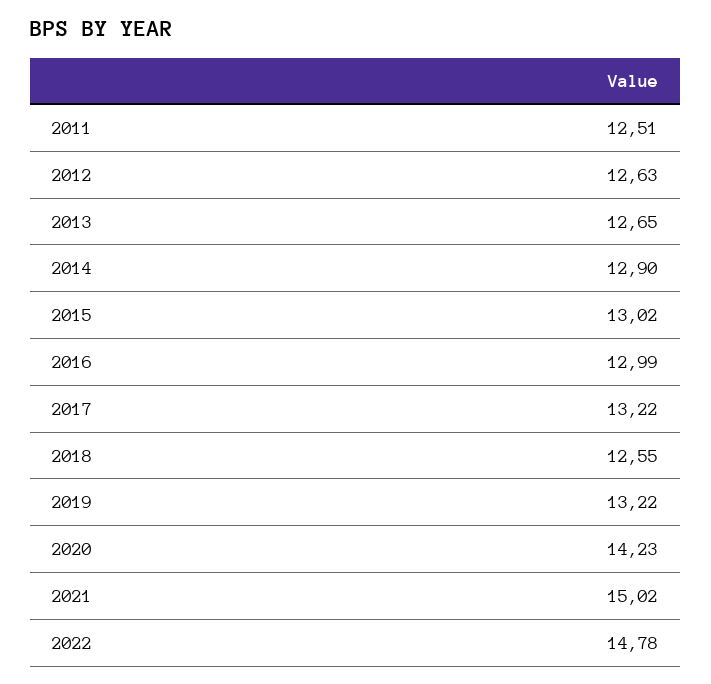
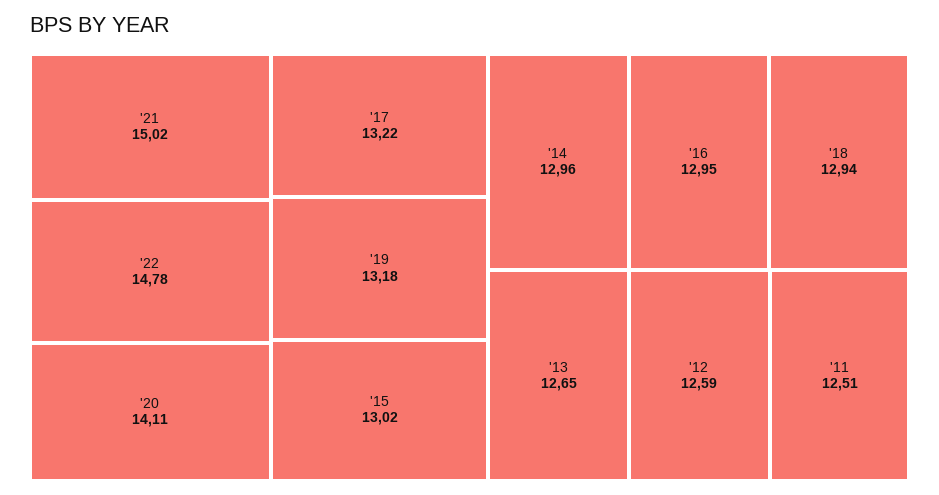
2012: 12.63 -> 12.59
2014: 12.9 -> 12.96
2016: 12.99 -> 12.95
2018: 12.55 -> 12.94
2019: 13.22 -> 13.18
2020: 14.23 -> 14.11

